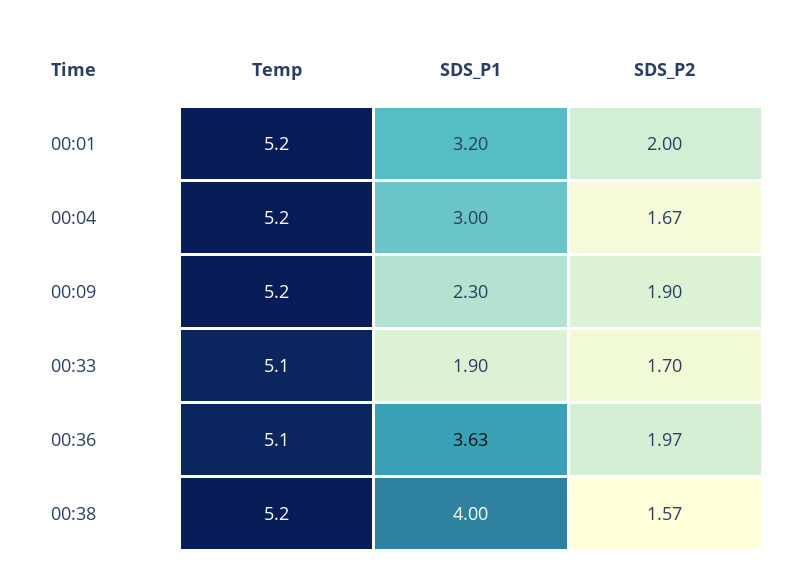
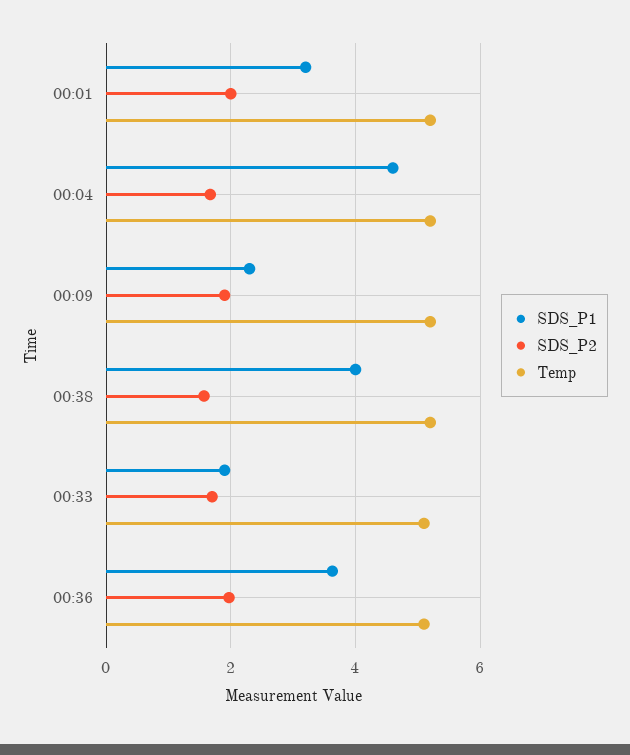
SDS_P1, 00:04: 3 -> 4.6

